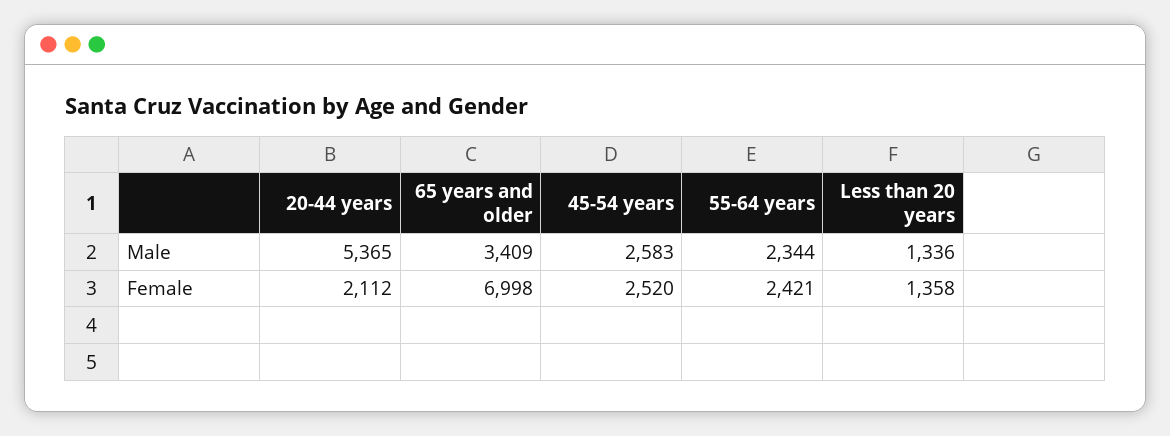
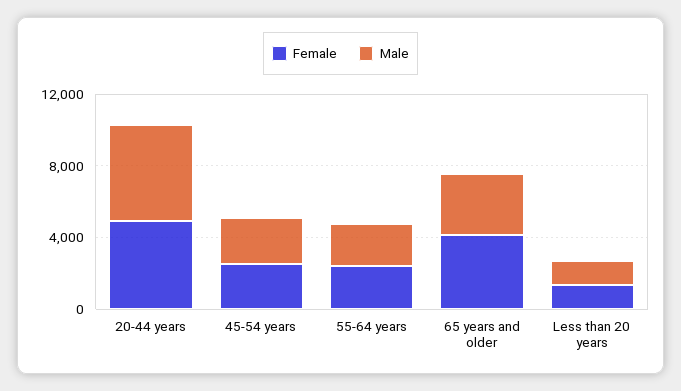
Female, 20-44 years: 2112 -> 5000
Female, 65 years and older: 6998 -> 4000

